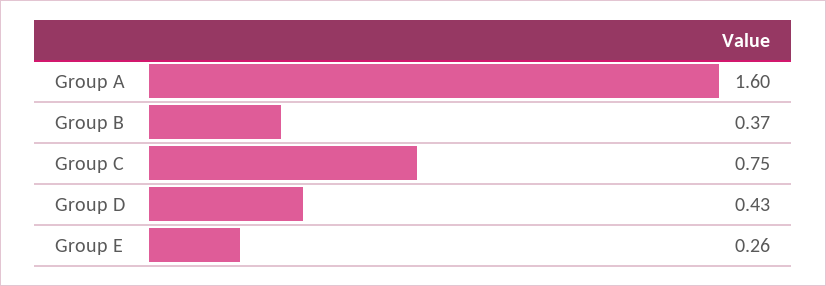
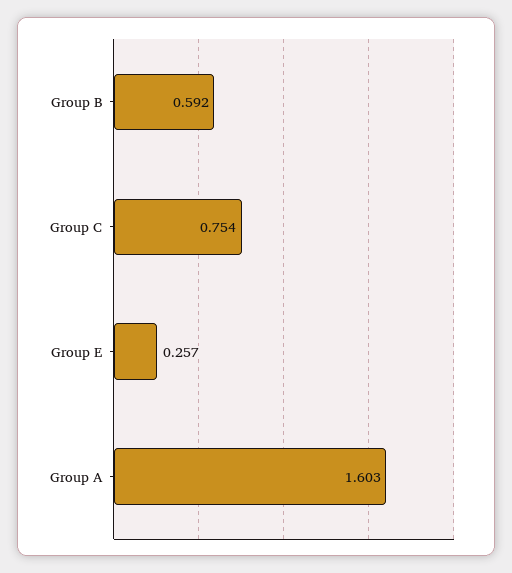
Group B: 0.37 -> 0.592
Group D: 0.43 -> none

